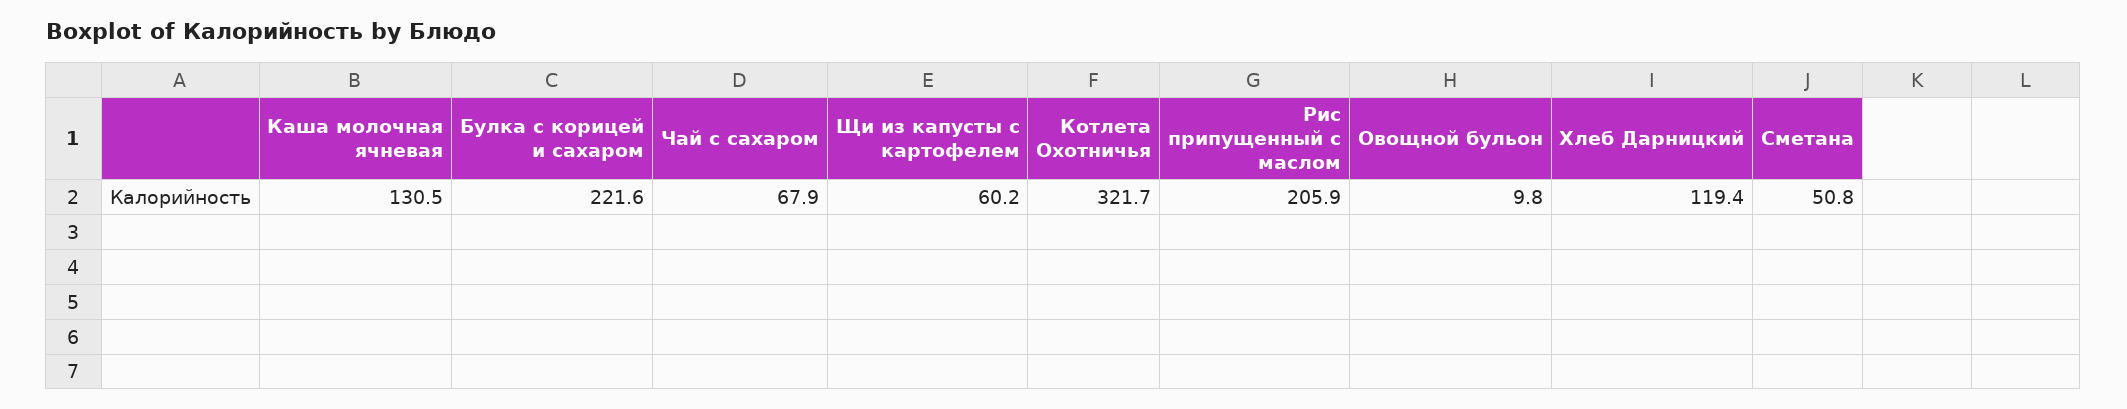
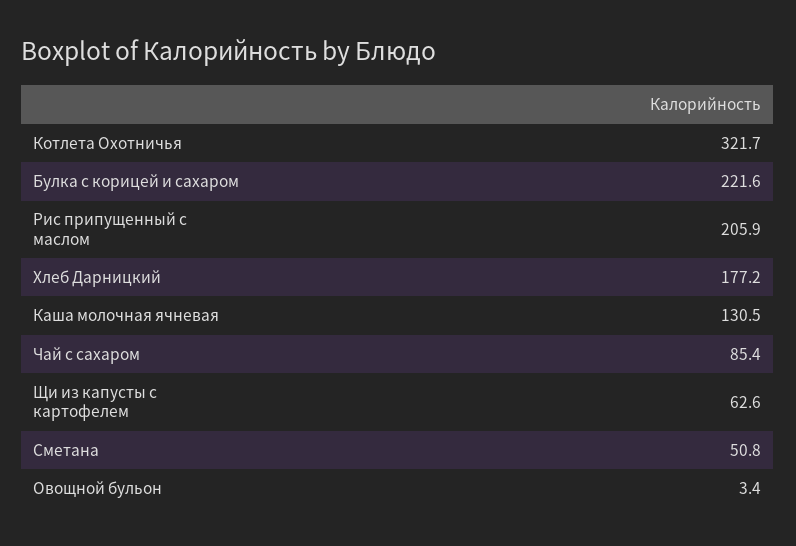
Чай с сахаром: 67.9 -> 85.4
Щи из капусты с картофелем: 60.2 -> 62.6
Овощной бульон: 9.8 -> 3.4
Хлеб Дарницкий: 119.4 -> 177.2

